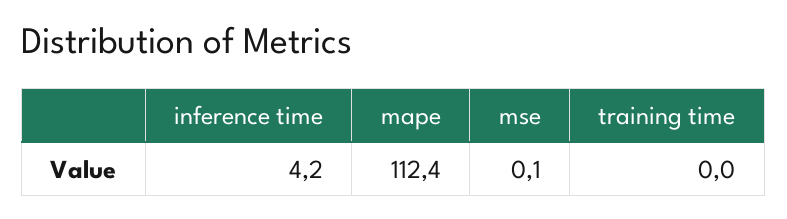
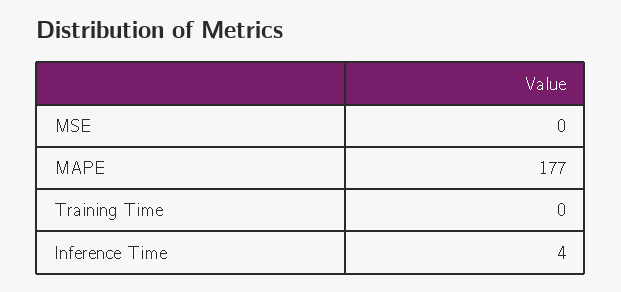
mape: 112.4 -> 177

